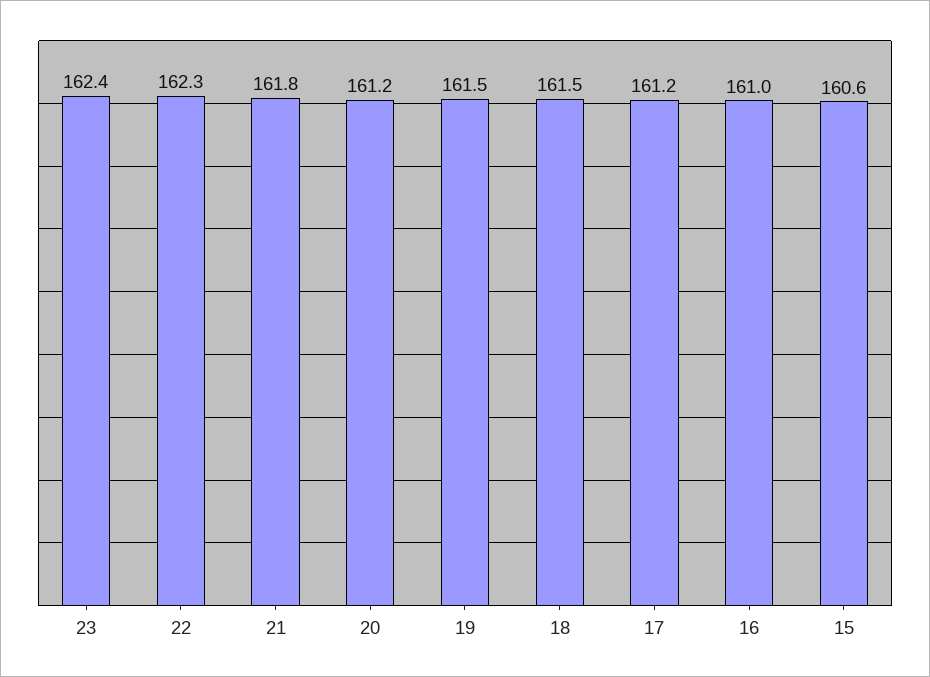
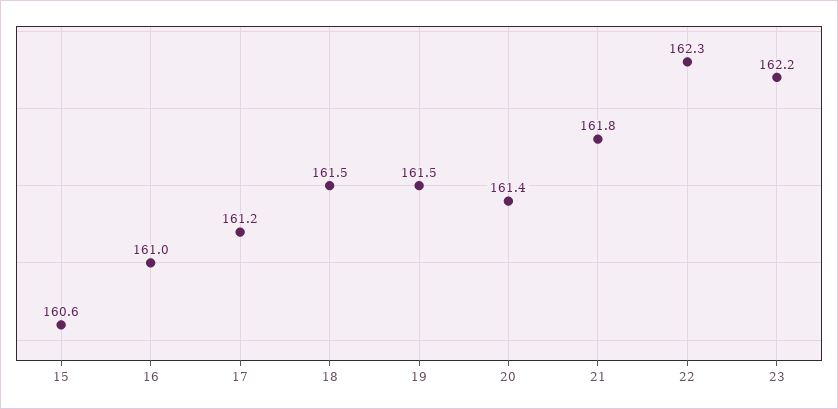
23: 162.4 -> 162.2
20: 161.2 -> 161.4

